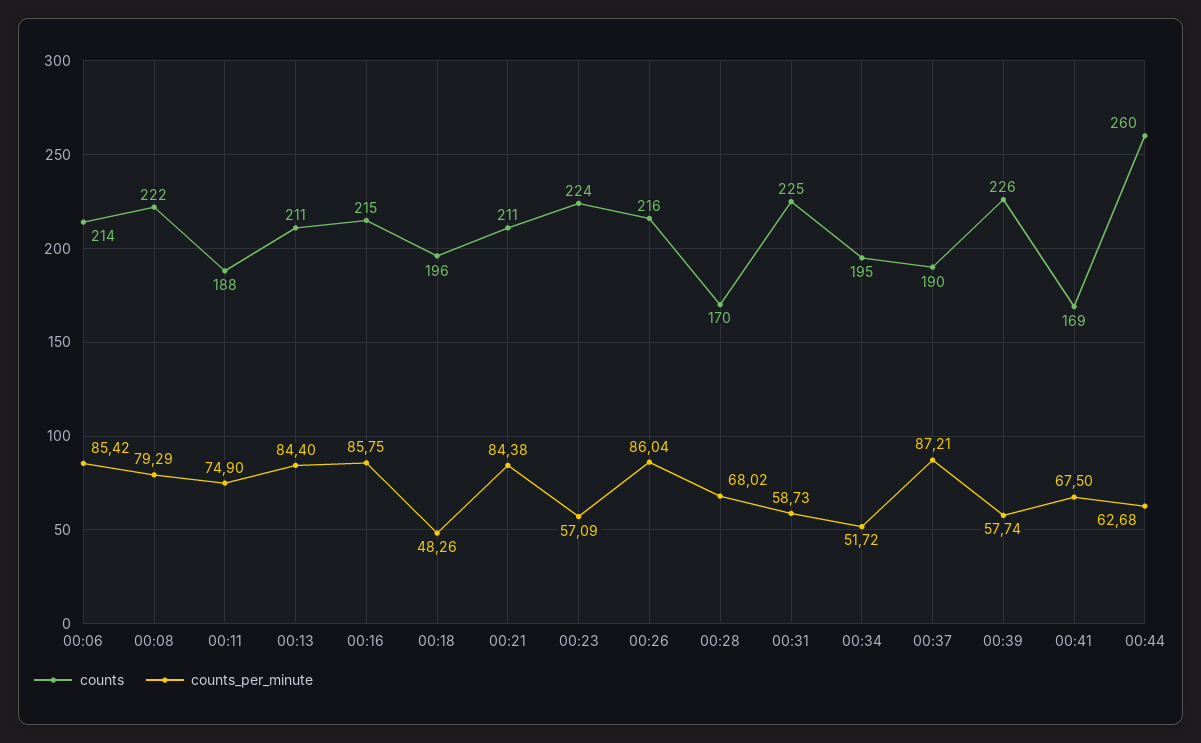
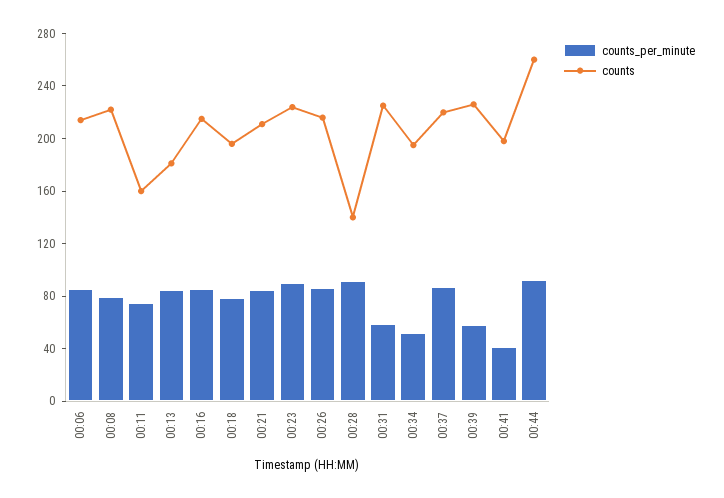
counts, 00:11: 188 -> 160
counts, 00:13: 211 -> 180
counts_per_minute, 00:18: 48.26 -> 80
counts_per_minute, 00:23: 57.09 -> 90
counts, 00:28: 170 -> 140
counts_per_minute, 00:28: 68.02 -> 90
counts, 00:37: 190 -> 220
counts, 00:41: 169 -> 200
counts_per_minute, 00:41: 67.5 -> 40
counts_per_minute, 00:44: 62.68 -> 90

